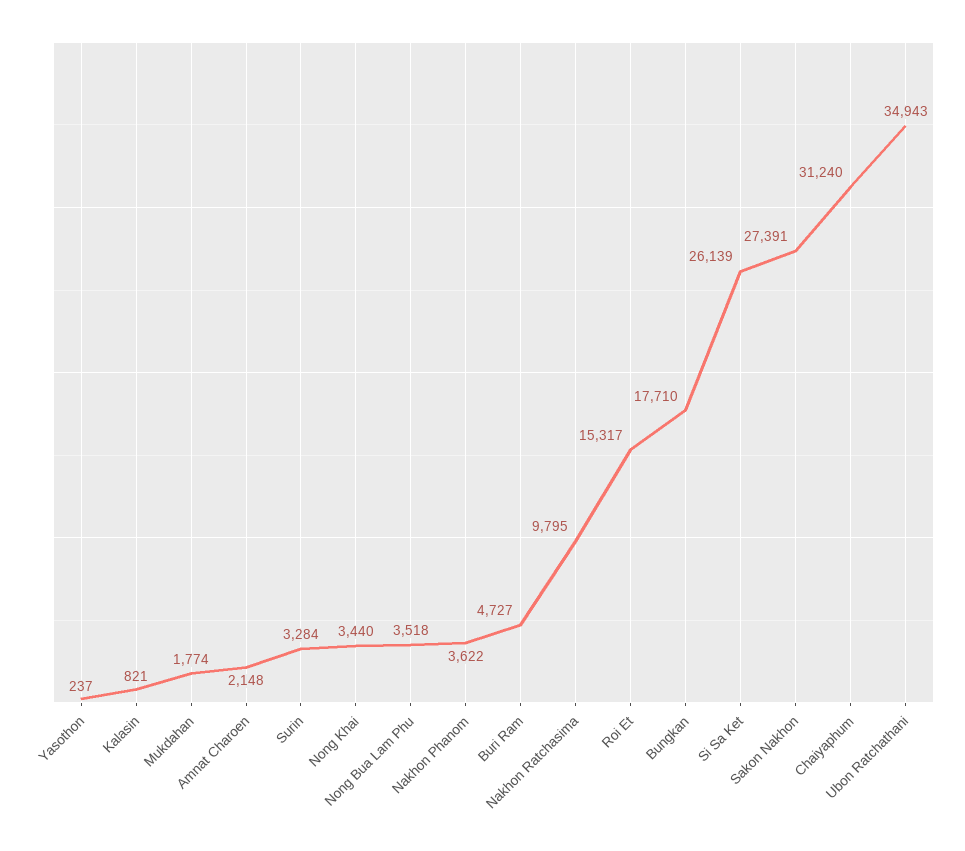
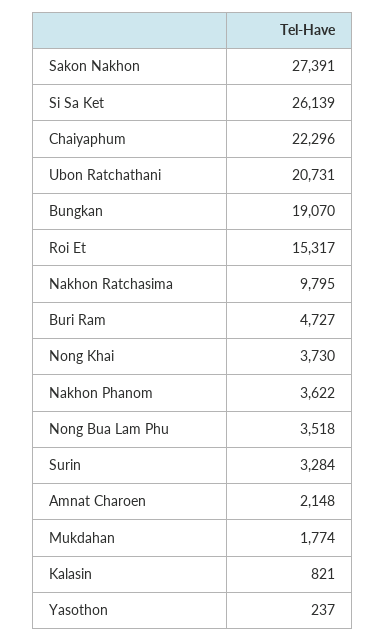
Nong Khai: 3440 -> 3730
Bungkan: 17710 -> 19070
Chaiyaphum: 31240 -> 22296
Ubon Ratchathani: 34943 -> 20731

